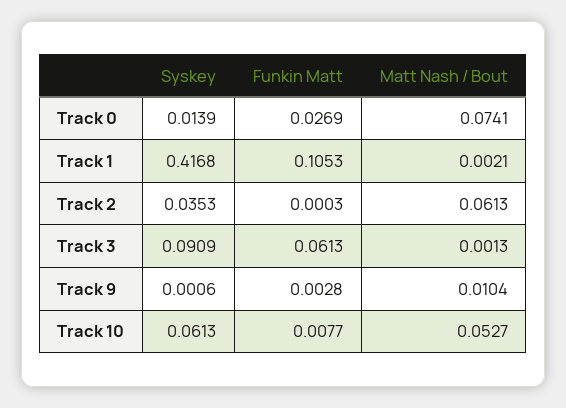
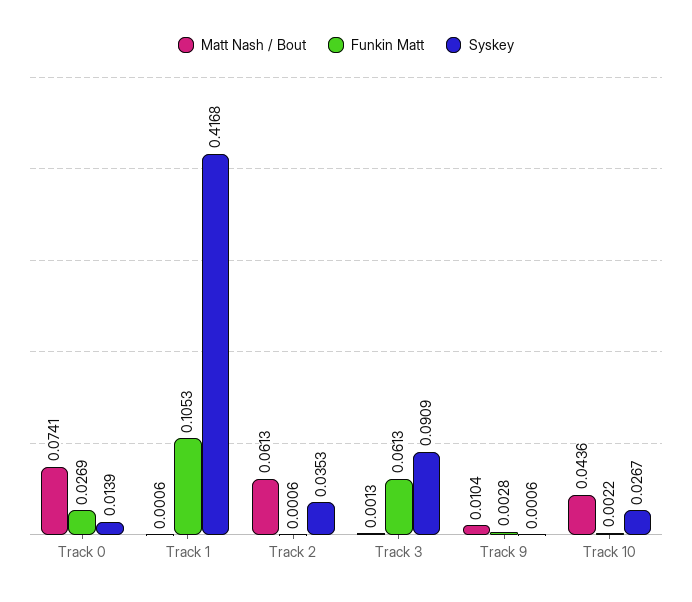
Matt Nash / Bout, Track 1: 0.0021 -> 0.0006
Funkin Matt, Track 2: 0.0003 -> 0.0006
Syskey, Track 10: 0.0613 -> 0.0267
Funkin Matt, Track 10: 0.0077 -> 0.0022
Matt Nash / Bout, Track 10: 0.0527 -> 0.0436

